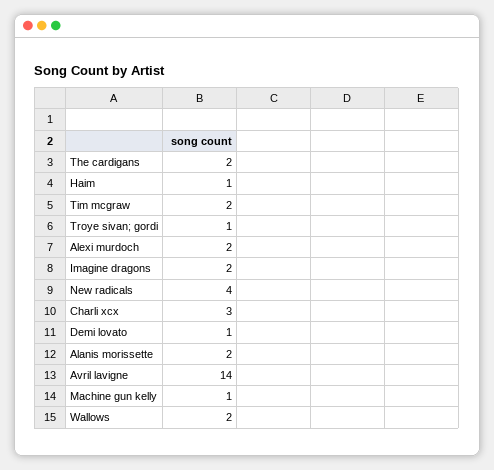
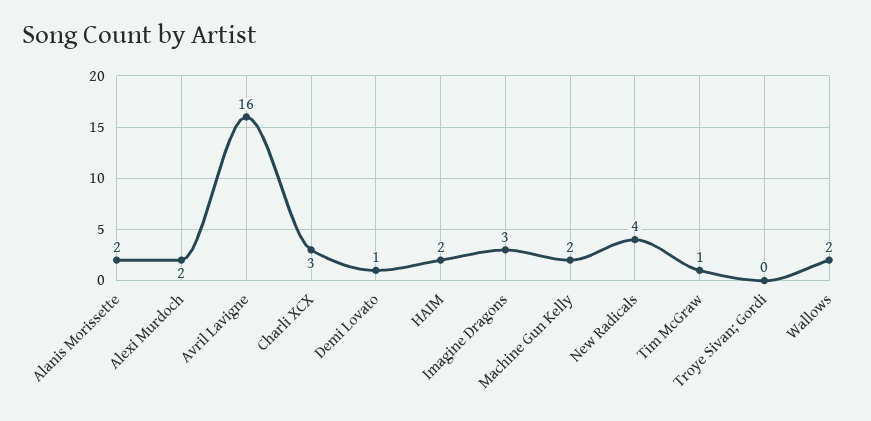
The cardigans: 2 -> none
Haim: 1 -> 2
Tim mcgraw: 2 -> 1
Troye sivan; gordi: 1 -> 0
Imagine dragons: 2 -> 3
Avril lavigne: 14 -> 16
Machine gun kelly: 1 -> 2

